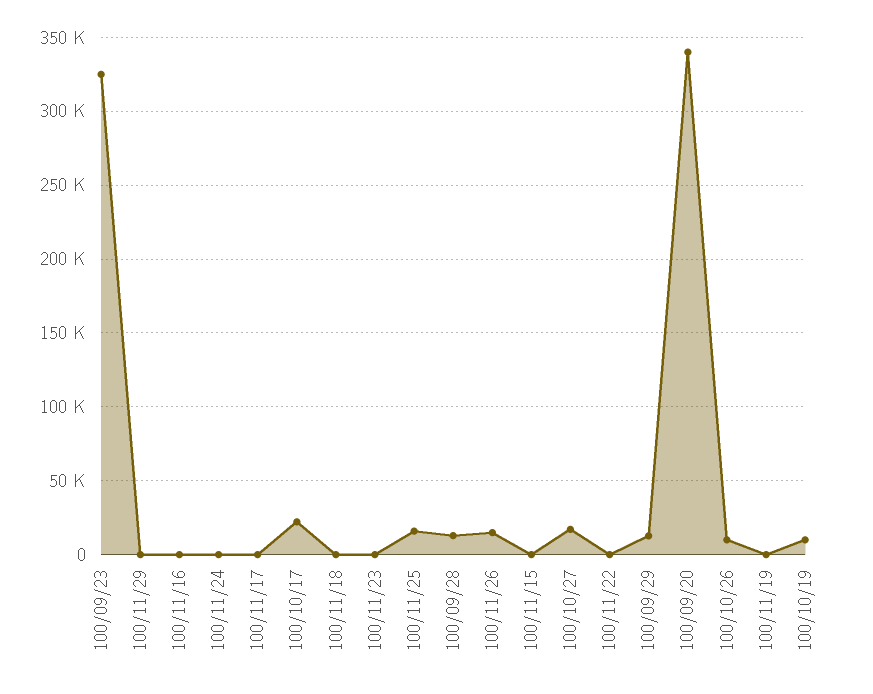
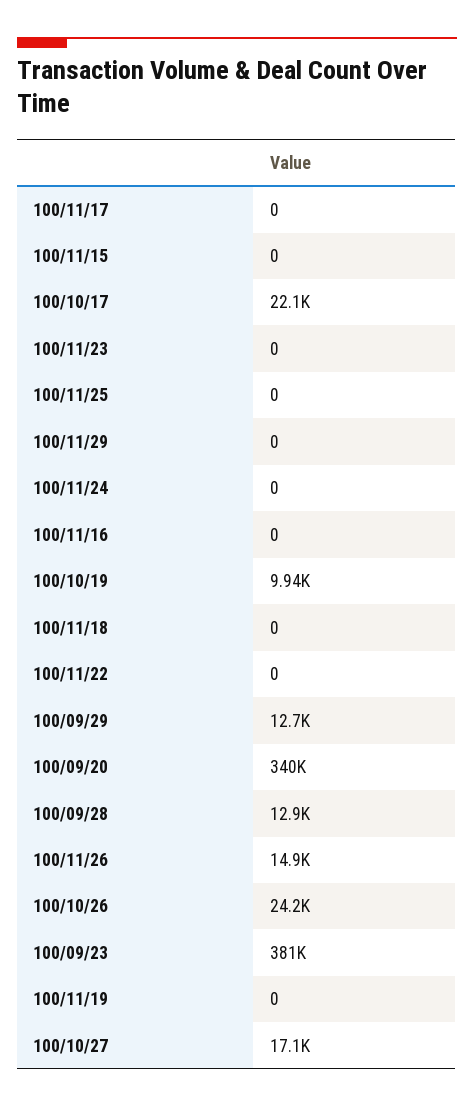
100/09/23: 325000 -> 381000
100/11/25: 15000 -> 0
100/10/26: 10000 -> 24200

